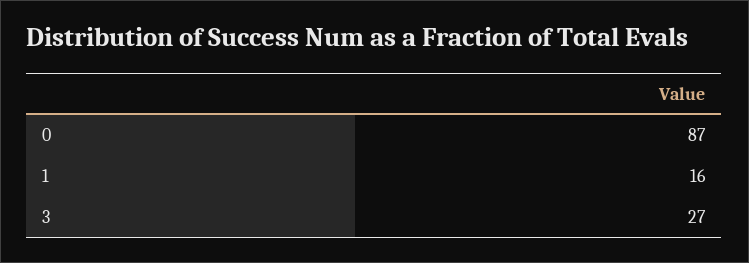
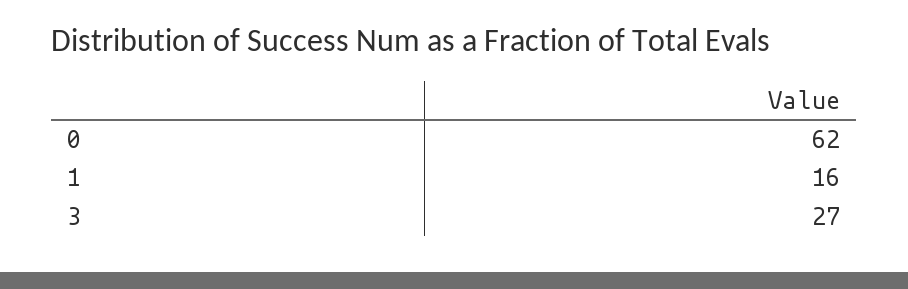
0: 87 -> 62

